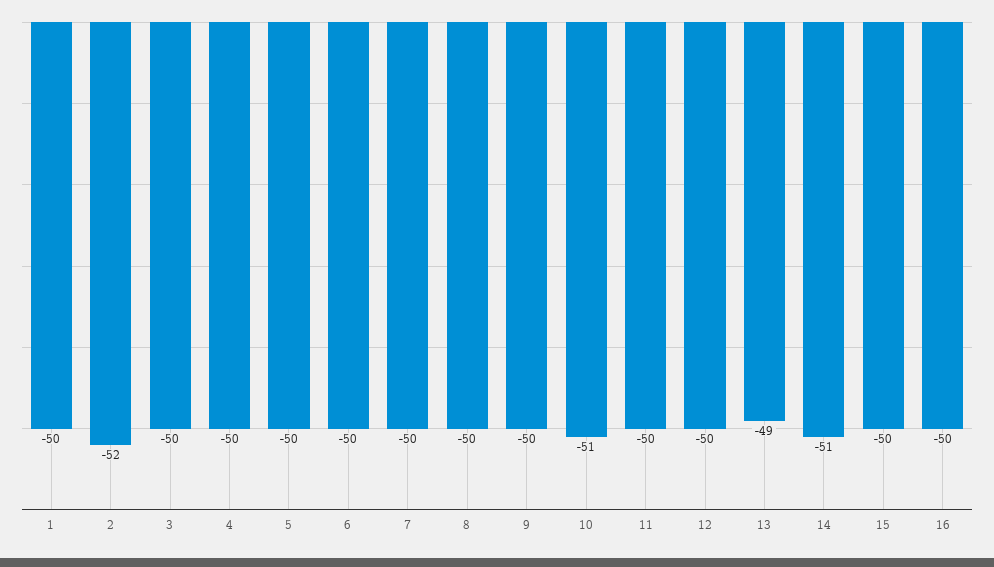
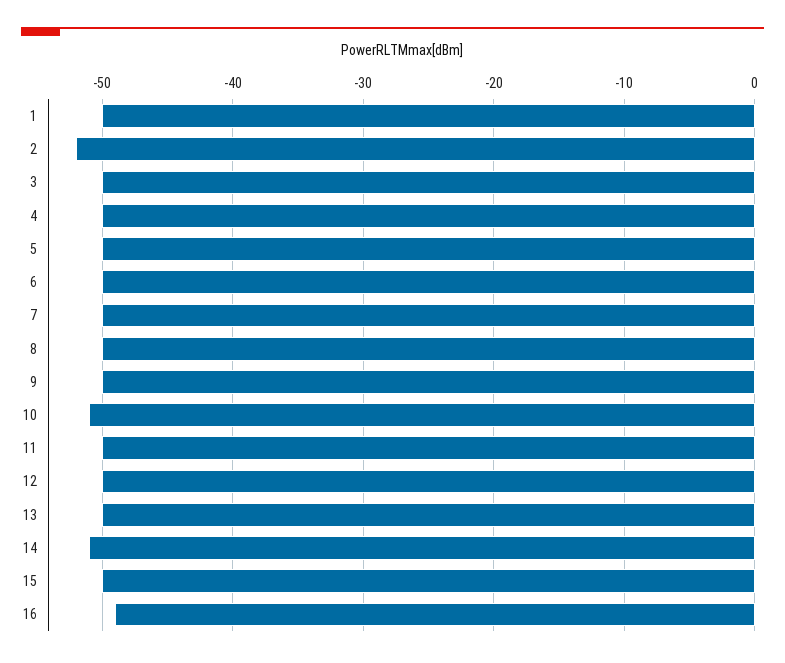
13: -49 -> -50
16: -50 -> -49

